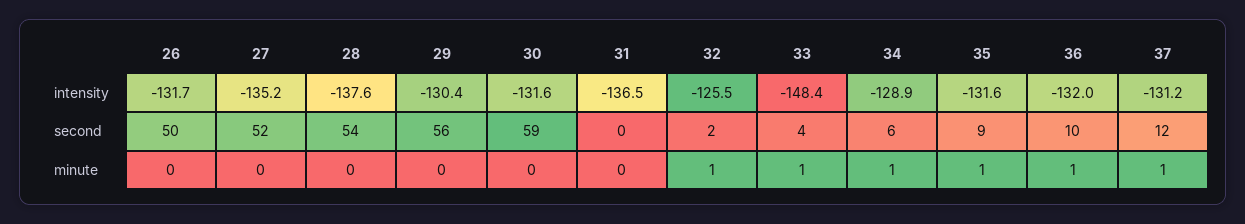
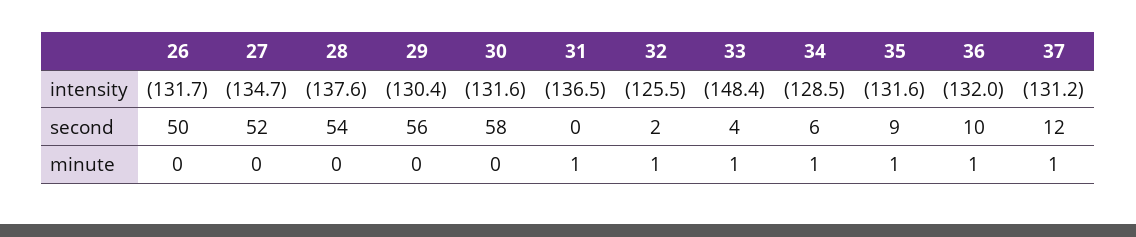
27, intensity: -135.2 -> -134.7
34, intensity: -128.9 -> -128.5
30, second: 59 -> 58
31, minute: 0 -> 1

